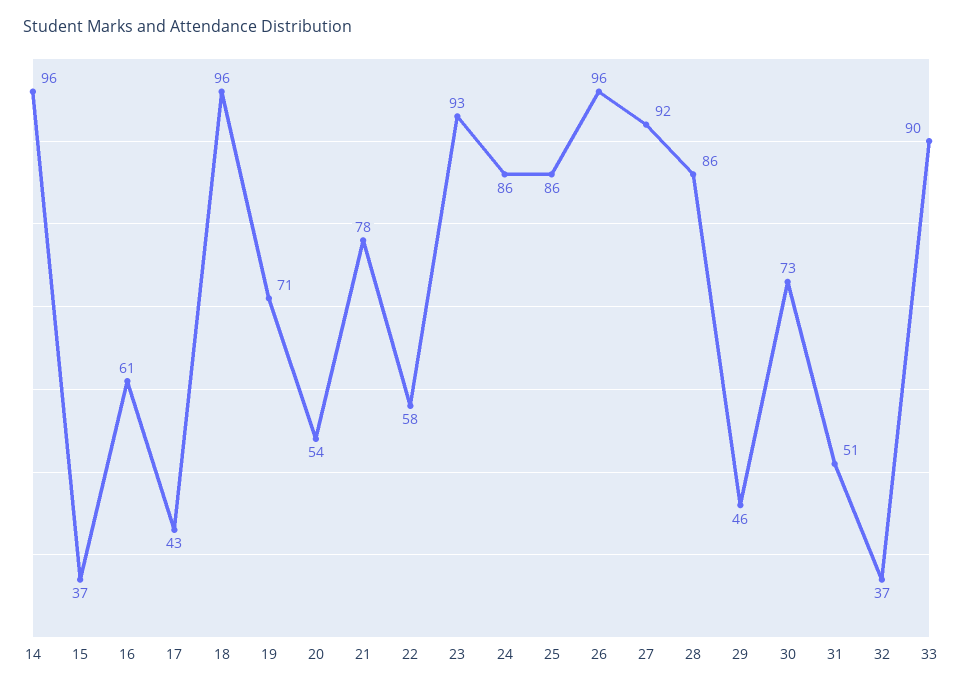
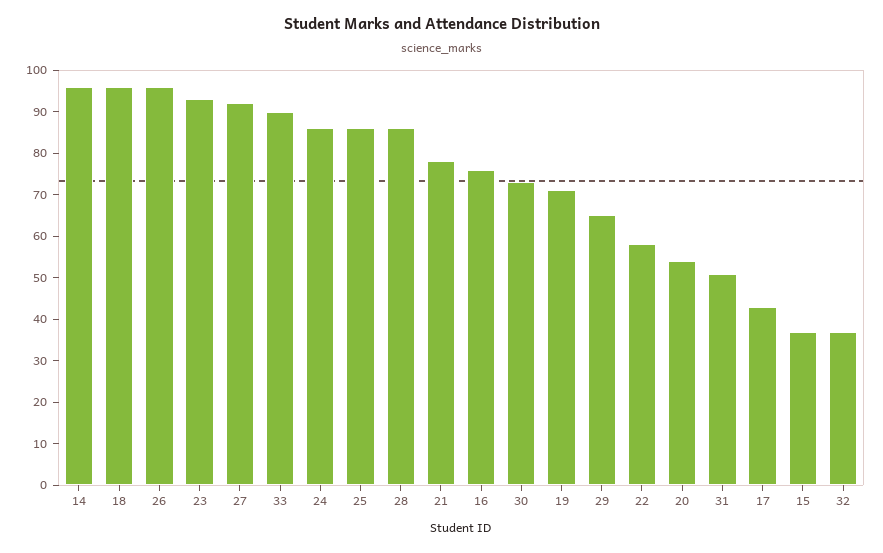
16: 61 -> 75
29: 46 -> 65

